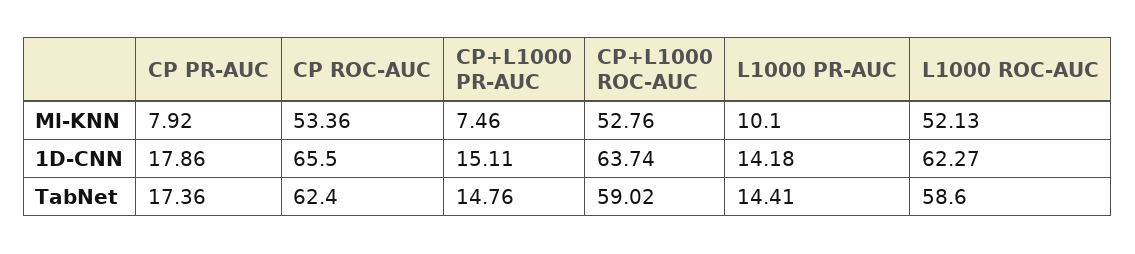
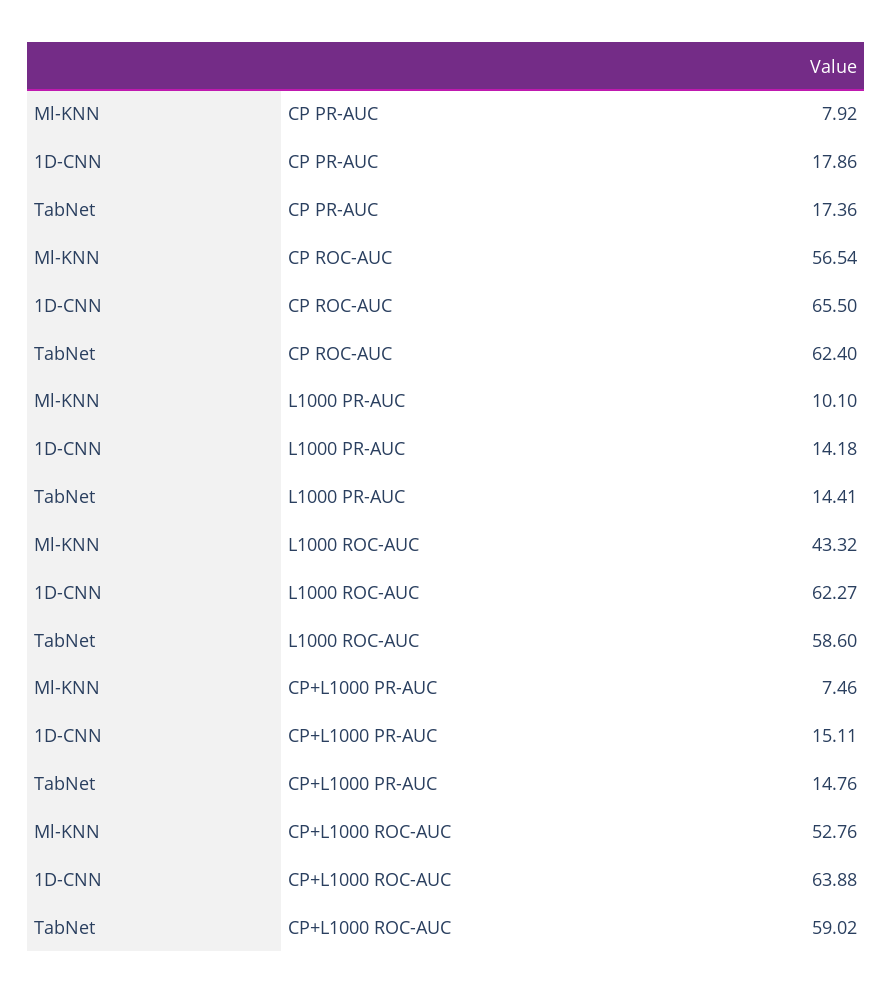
CP ROC-AUC, Ml-KNN: 53.36 -> 56.54
L1000 ROC-AUC, Ml-KNN: 52.13 -> 43.32
CP+L1000 ROC-AUC, 1D-CNN: 63.74 -> 63.88

